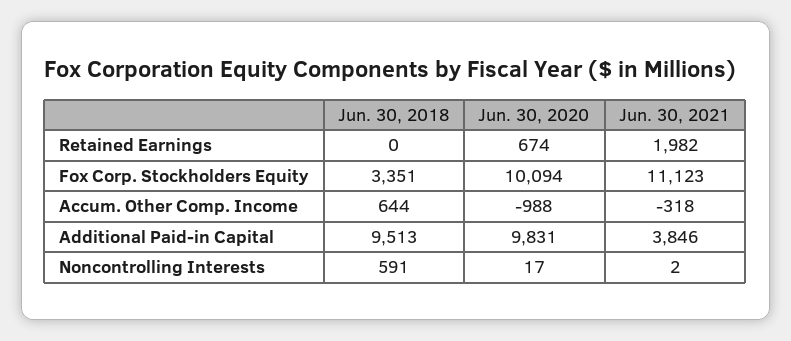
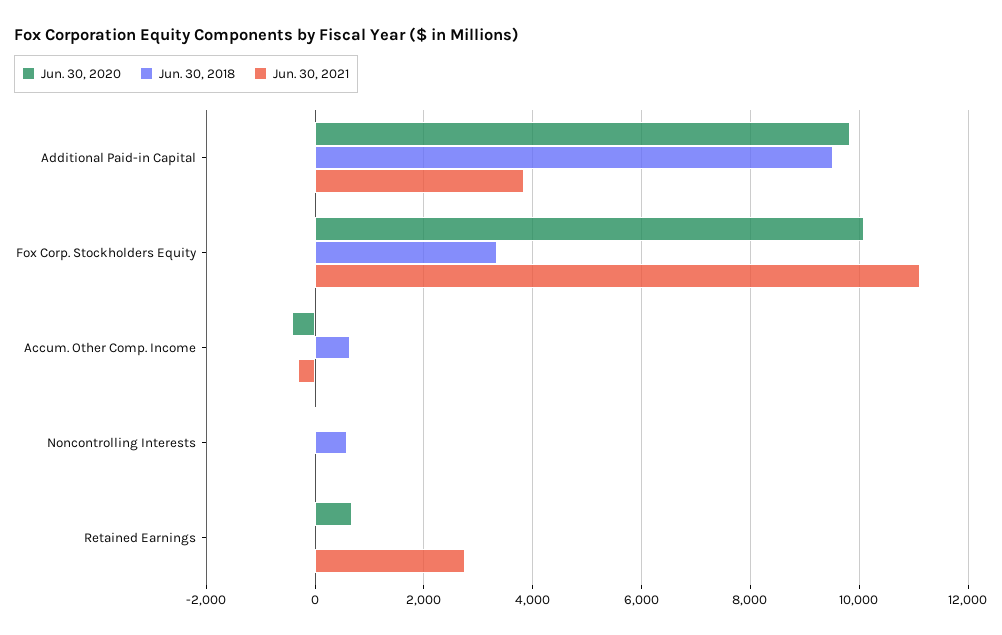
Jun. 30, 2021, Retained Earnings: 1982 -> 2800
Jun. 30, 2020, Accum. Other Comp. Income: -988 -> -400

